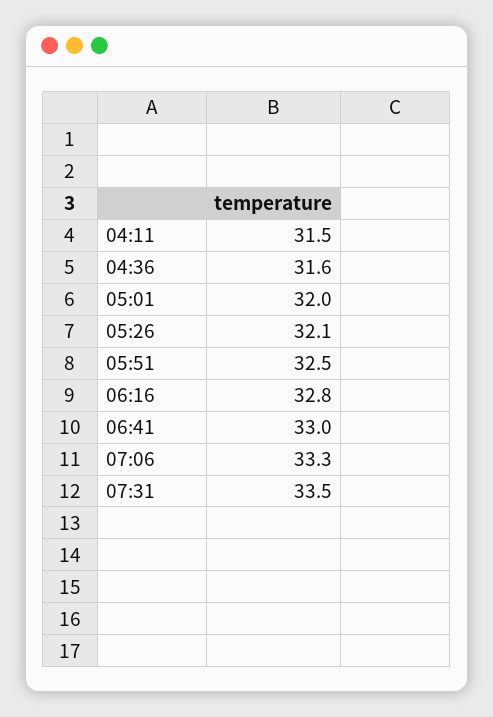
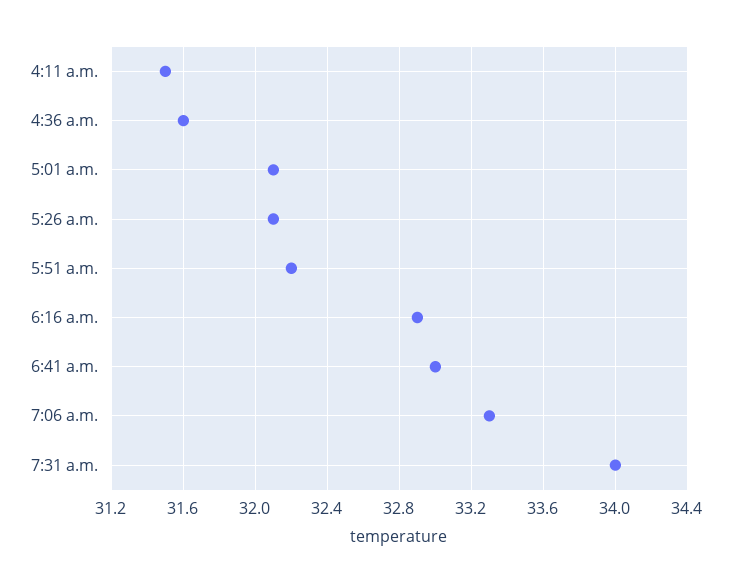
05:01: 32 -> 32.1
05:51: 32.5 -> 32.2
06:16: 32.8 -> 32.9
07:31: 33.5 -> 34

